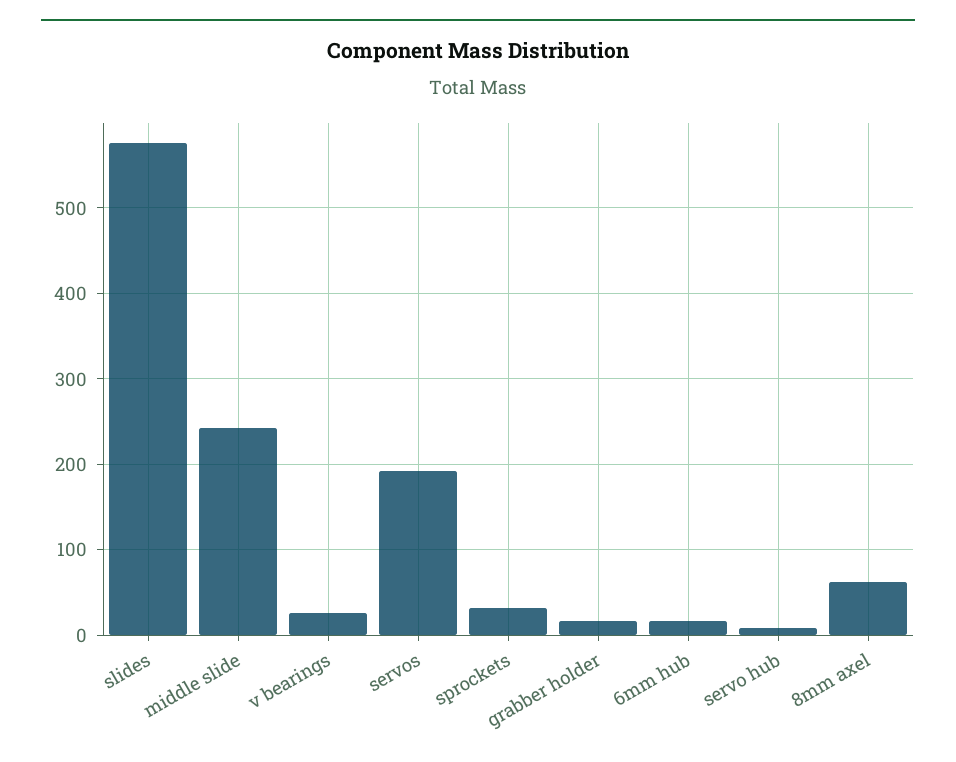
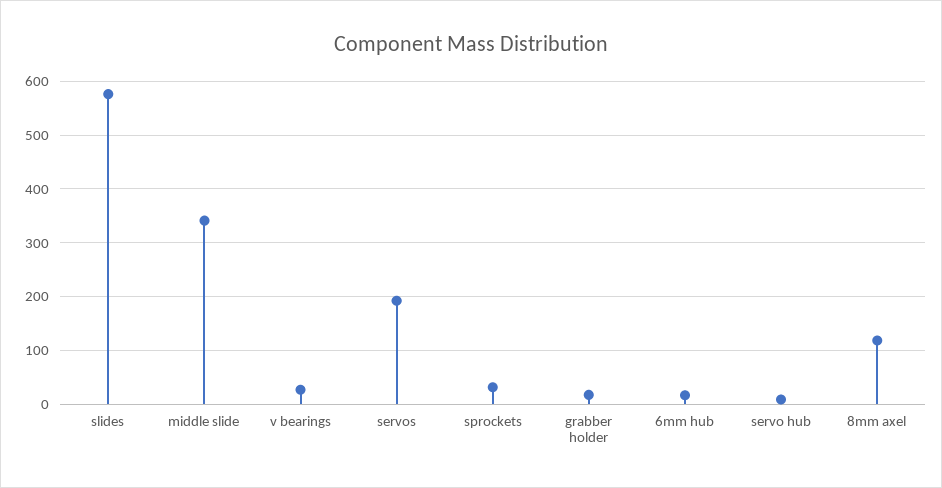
middle slide: 240 -> 340
8mm axel: 60 -> 120

